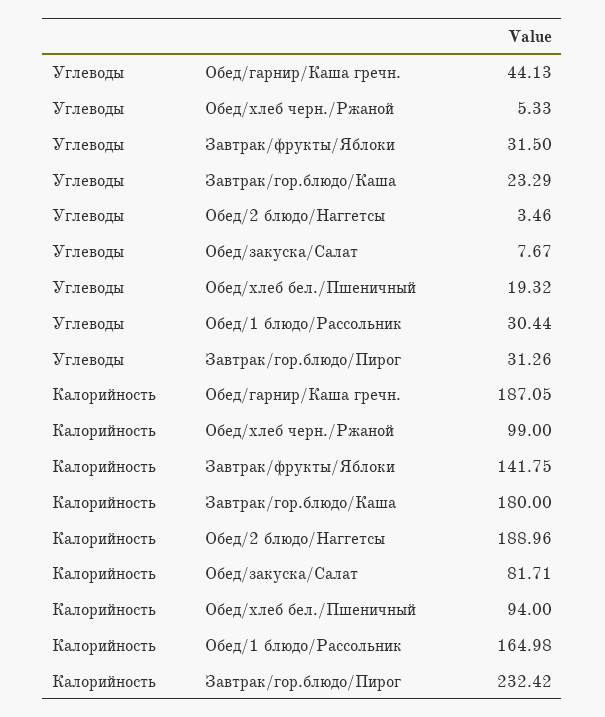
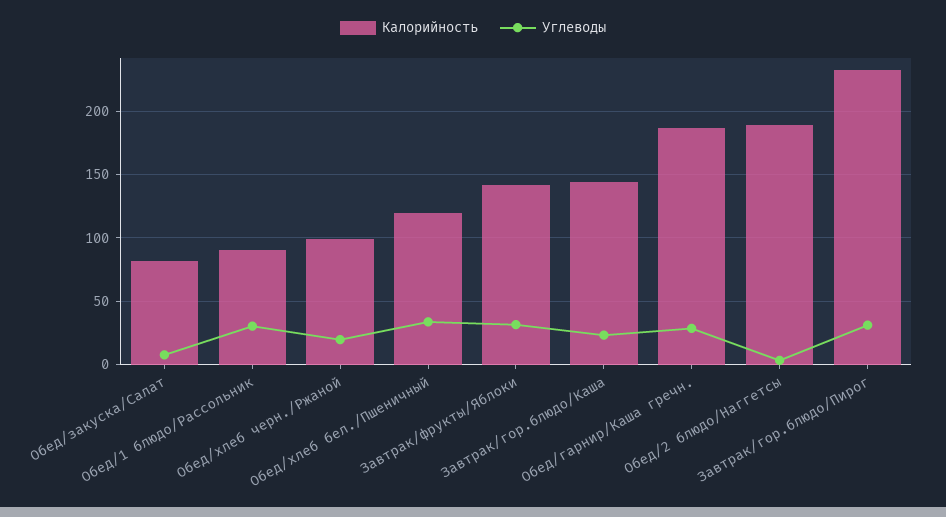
Углеводы, Обед/гарнир/Каша гречн.: 44.13 -> 30
Углеводы, Обед/хлеб черн./Ржаной: 5.33 -> 20
Углеводы, Обед/хлеб бел./Пшеничный: 19.32 -> 35
Калорийность, Завтрак/гор.блюдо/Каша: 180 -> 145
Калорийность, Обед/хлеб бел./Пшеничный: 94 -> 120
Калорийность, Обед/1 блюдо/Рассольник: 164.98 -> 90

